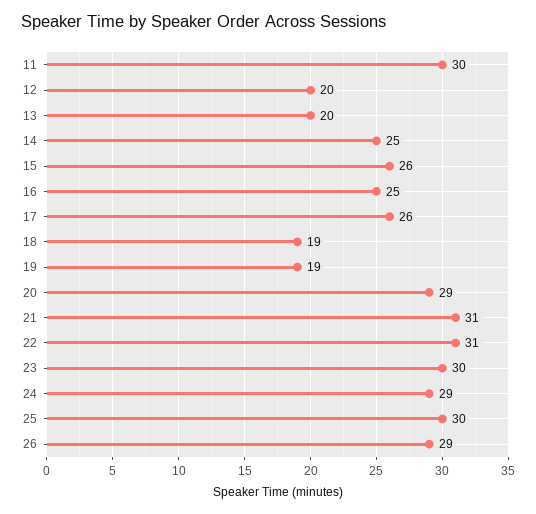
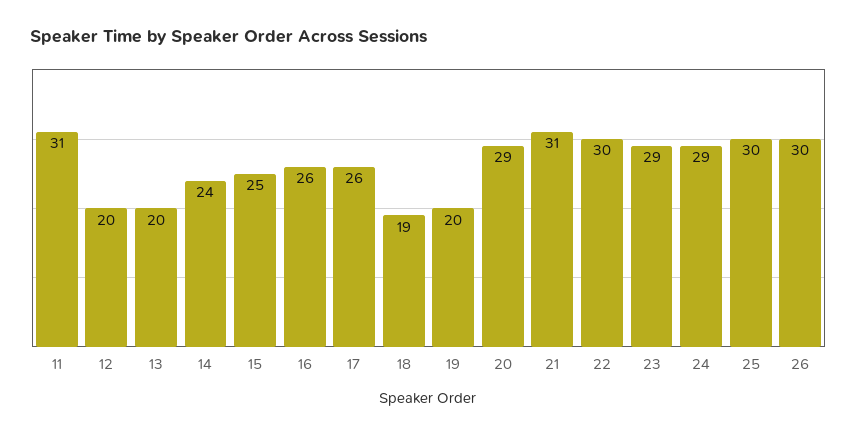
11: 30 -> 31
14: 25 -> 24
15: 26 -> 25
16: 25 -> 26
19: 19 -> 20
22: 31 -> 30
23: 30 -> 29
26: 29 -> 30

